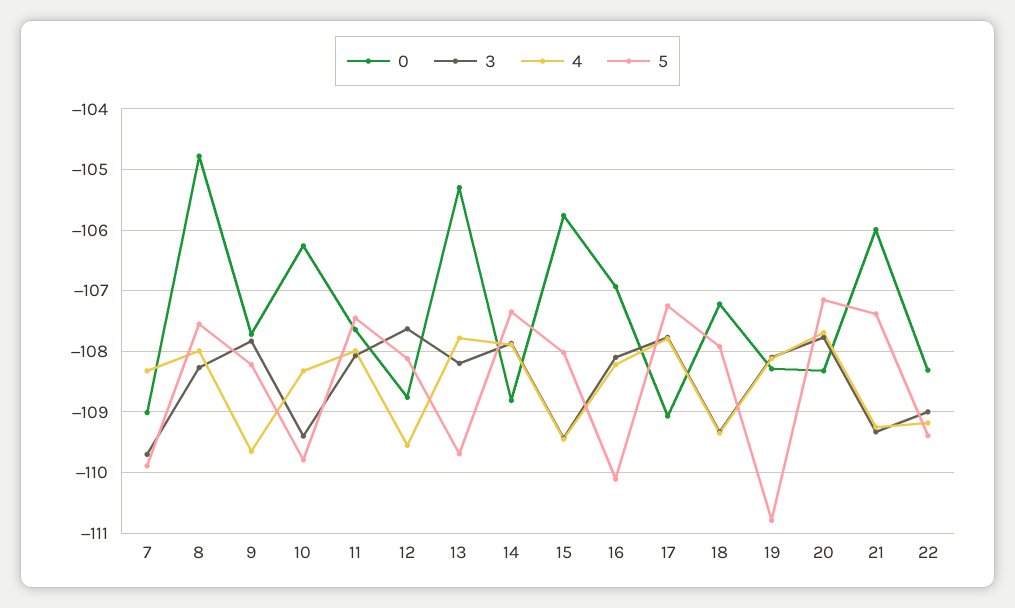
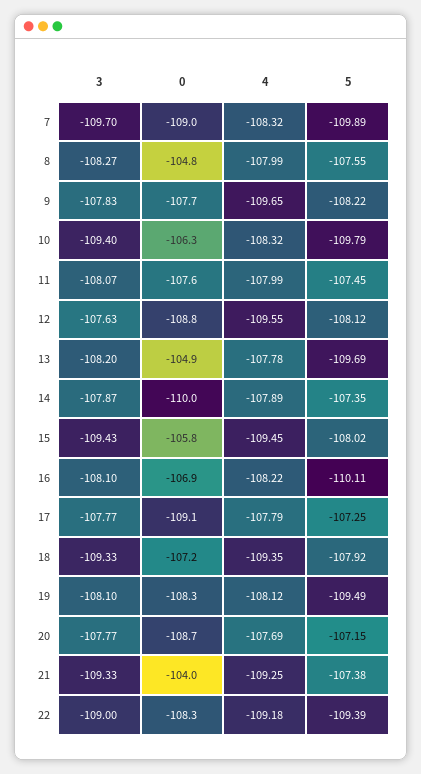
0, 13: -105.3 -> -104.9
0, 14: -108.8 -> -110
5, 19: -110.8 -> -109.49
0, 20: -108.3 -> -108.7
0, 21: -106 -> -104

